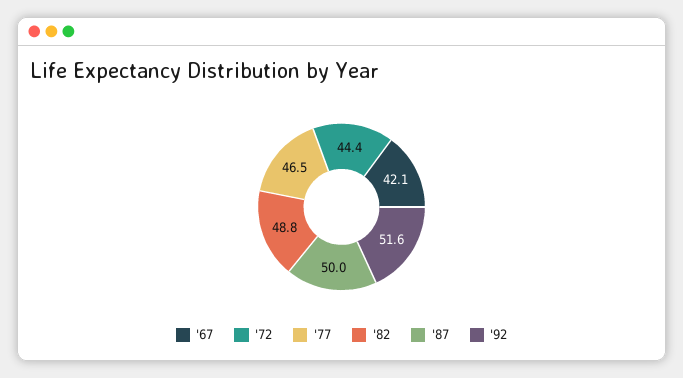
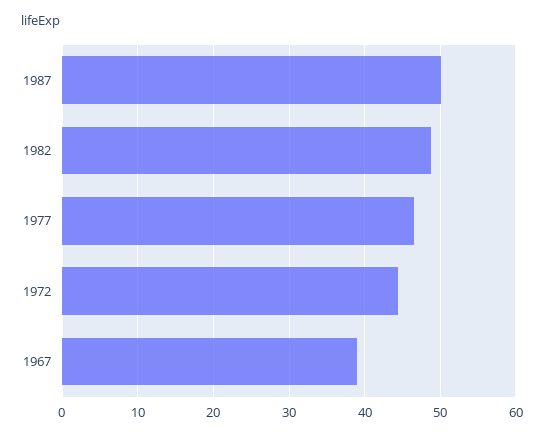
'67: 42.1 -> 39
'92: 51.6 -> none

